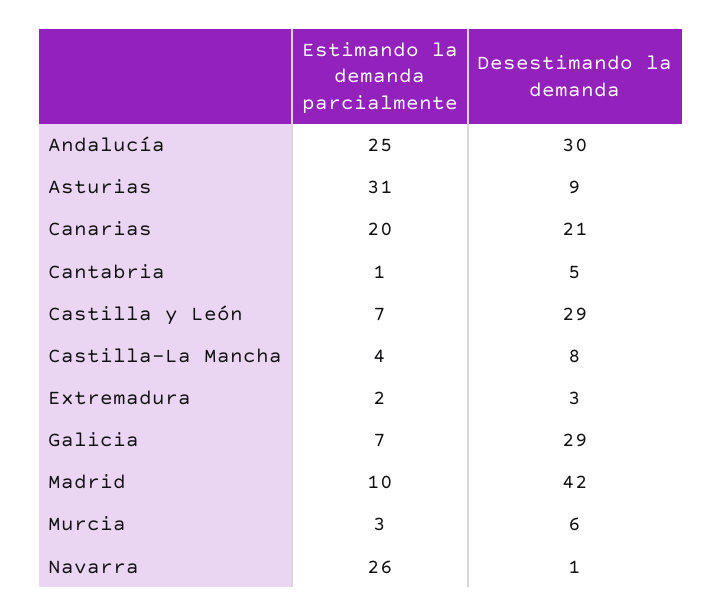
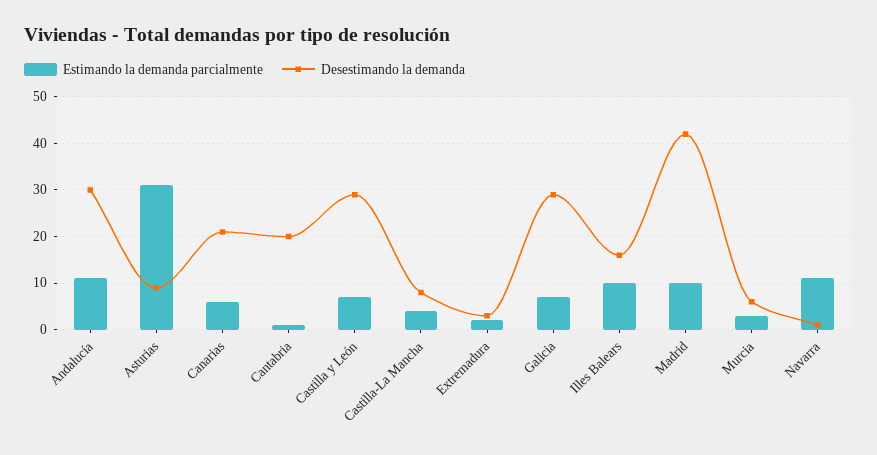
Estimando la demanda parcialmente, Andalucía: 25 -> 10
Estimando la demanda parcialmente, Canarias: 20 -> 5
Desestimando la demanda, Cantabria: 5 -> 20
Estimando la demanda parcialmente, Navarra: 26 -> 10
Estimando la demanda parcialmente, Illes Balears: none -> 10
Desestimando la demanda, Illes Balears: none -> 15

